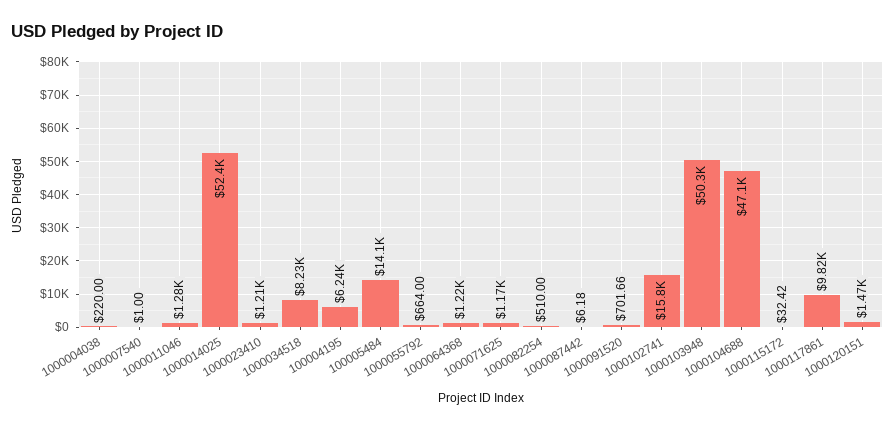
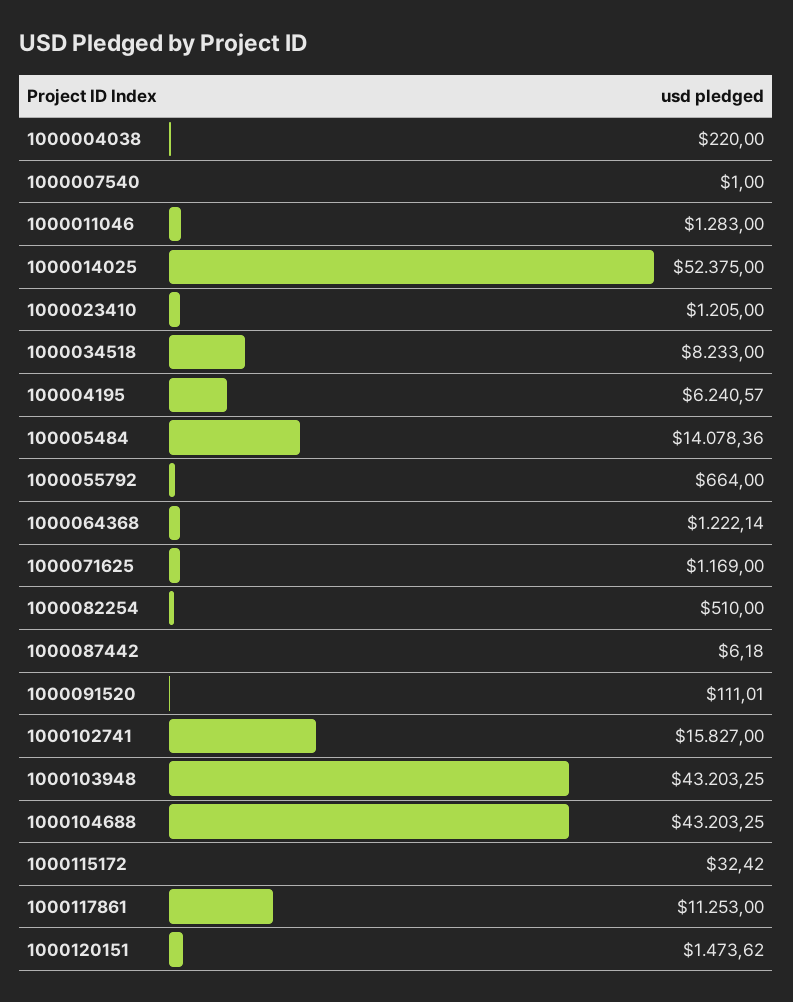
1000091520: 701.66 -> 111.01
1000103948: 50300 -> 43203.25
1000104688: 47100 -> 43203.25
1000117861: 9820 -> 11253

